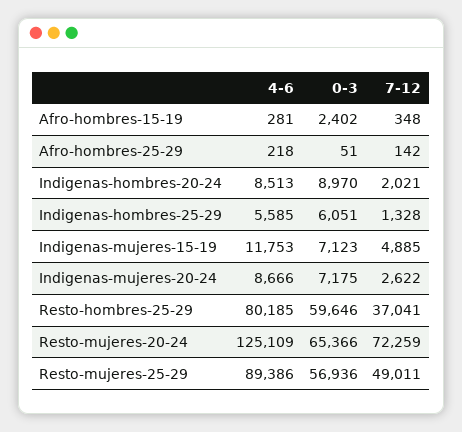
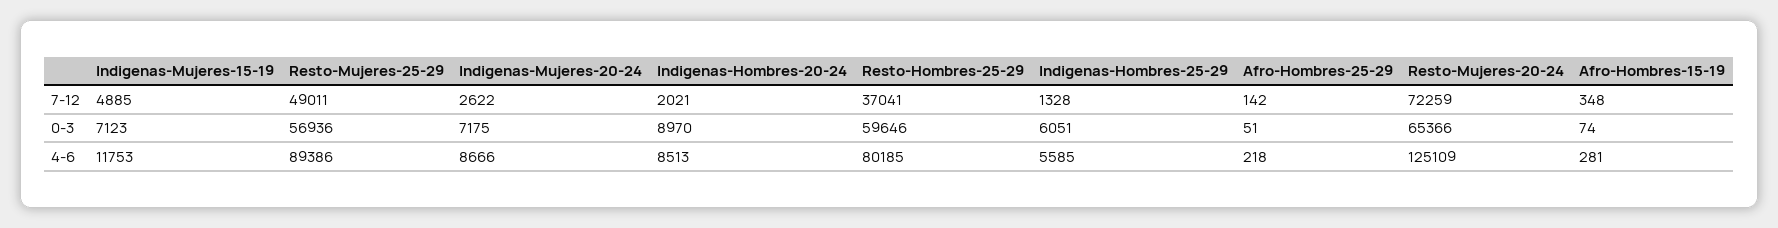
0-3, Afro-hombres-15-19: 2402 -> 74

